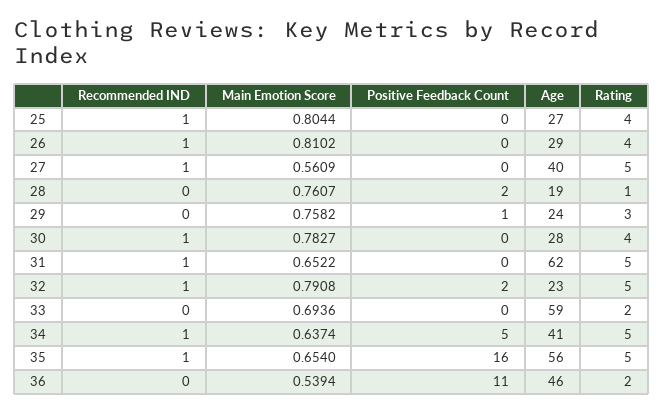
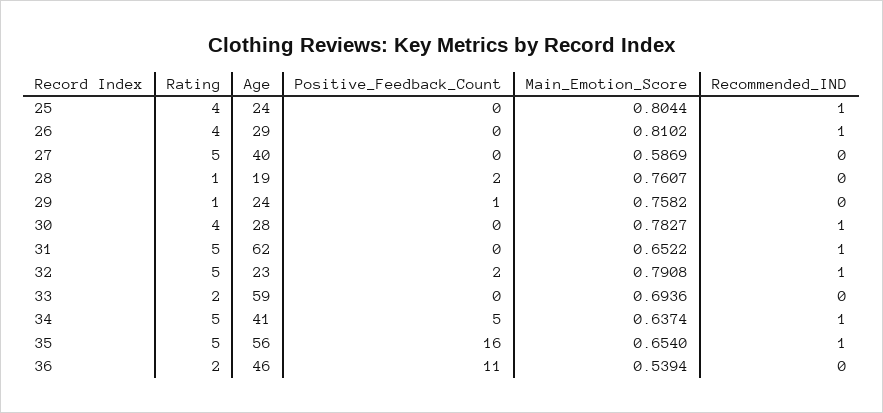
Age, 25: 27 -> 24
Recommended IND, 27: 1 -> 0
Main Emotion Score, 27: 0.5609 -> 0.5869
Rating, 29: 3 -> 1

